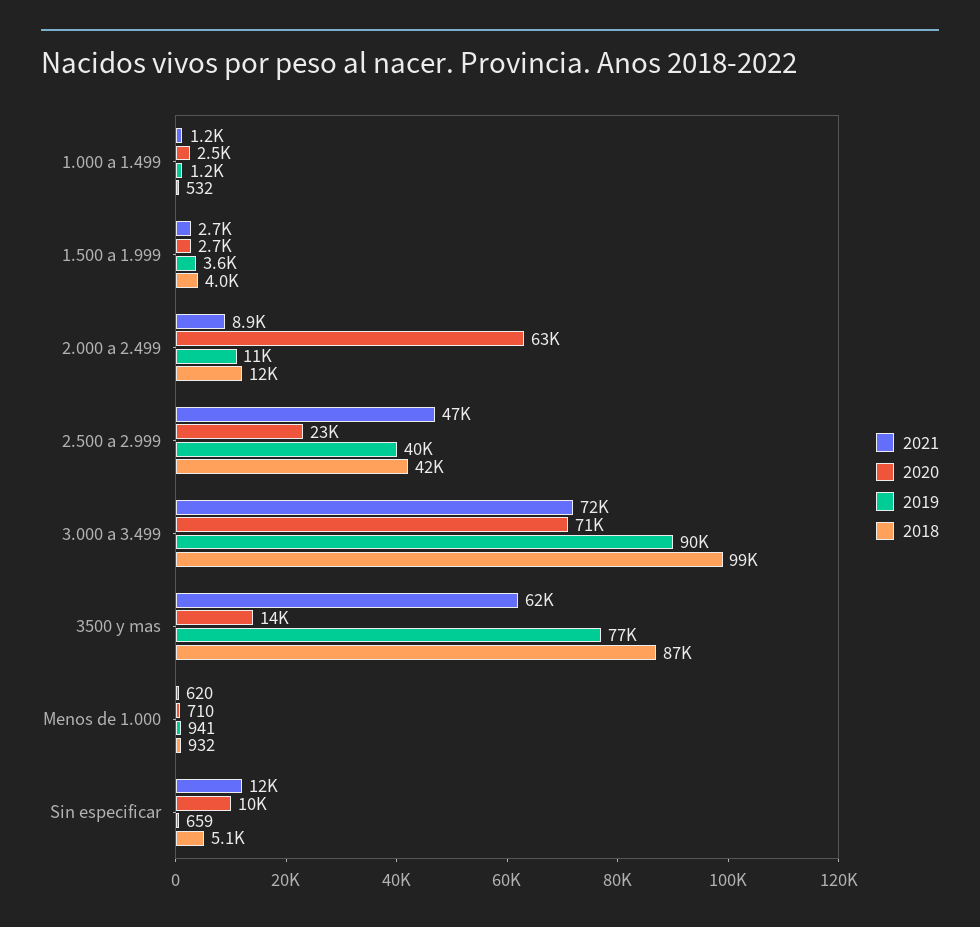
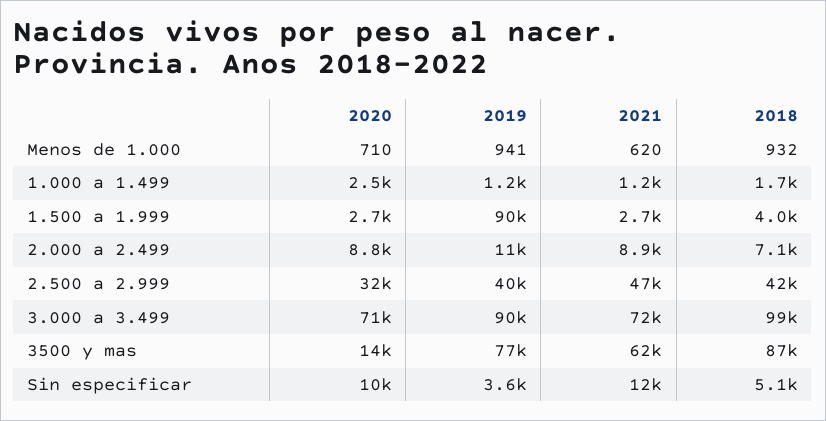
2018, 1.000 a 1.499: 532 -> 1700
2019, 1.500 a 1.999: 3600 -> 90000
2020, 2.000 a 2.499: 63000 -> 8800
2018, 2.000 a 2.499: 12000 -> 7100
2020, 2.500 a 2.999: 23000 -> 32000
2019, Sin especificar: 659 -> 3600

